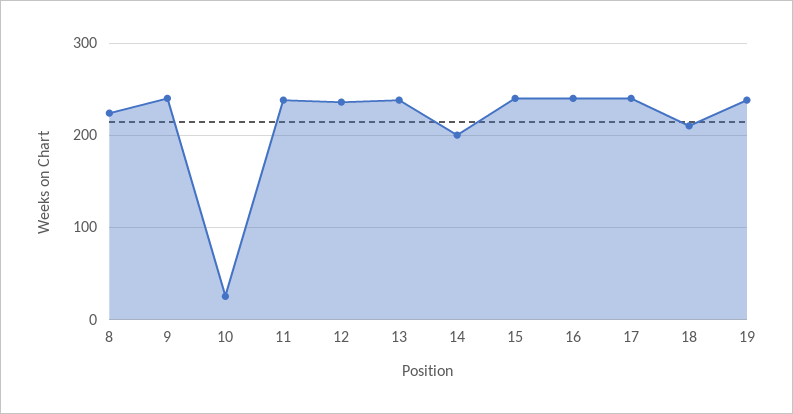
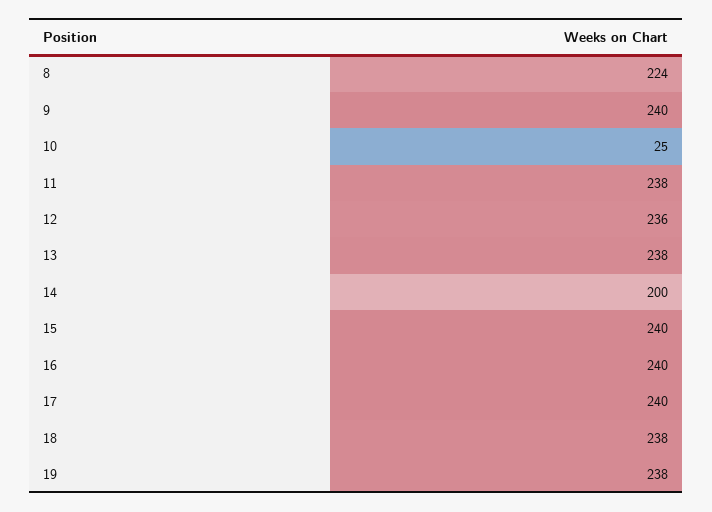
18: 210 -> 238

